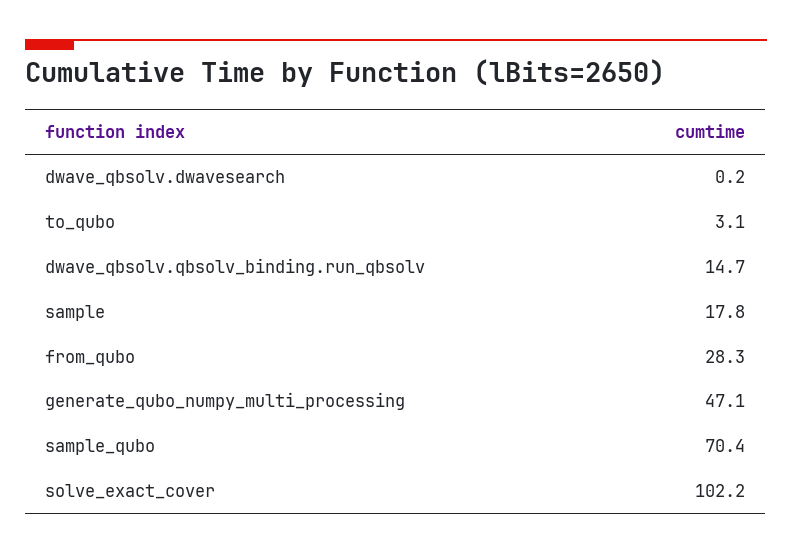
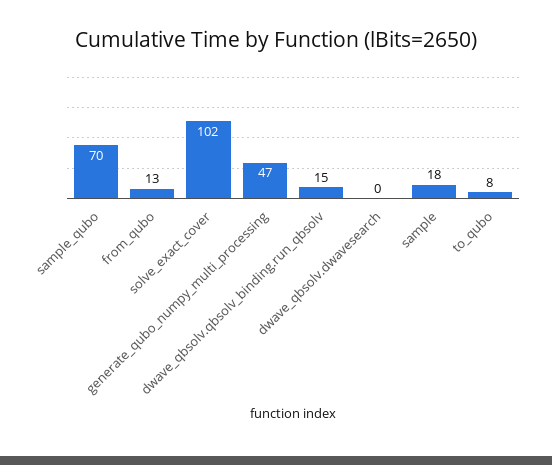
to_qubo: 3.1 -> 8
from_qubo: 28.3 -> 13

